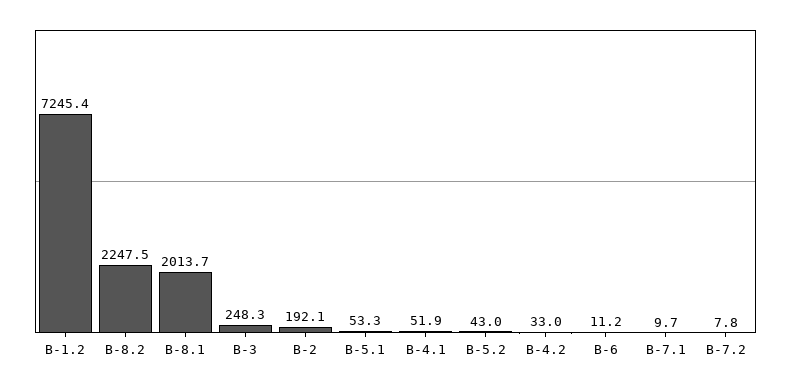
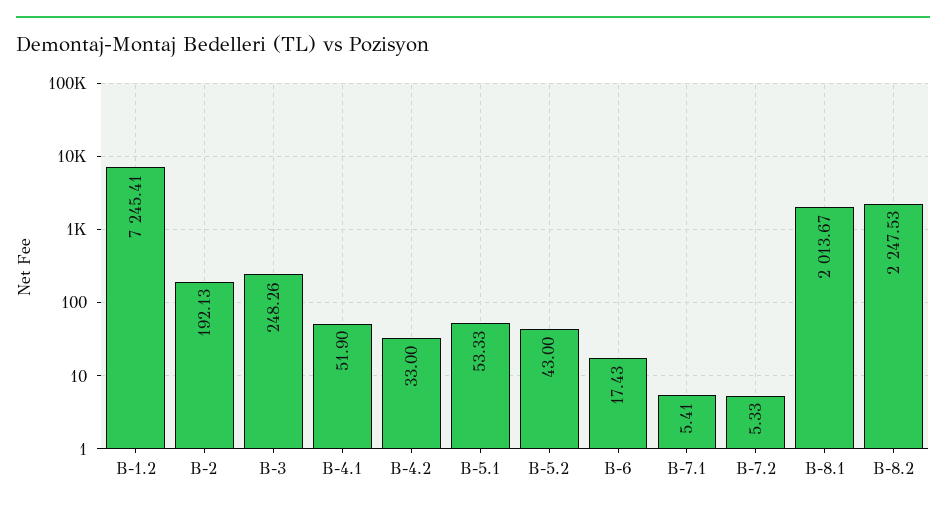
B-6: 11.2 -> 17.43
B-7.1: 9.7 -> 5.41
B-7.2: 7.8 -> 5.33

